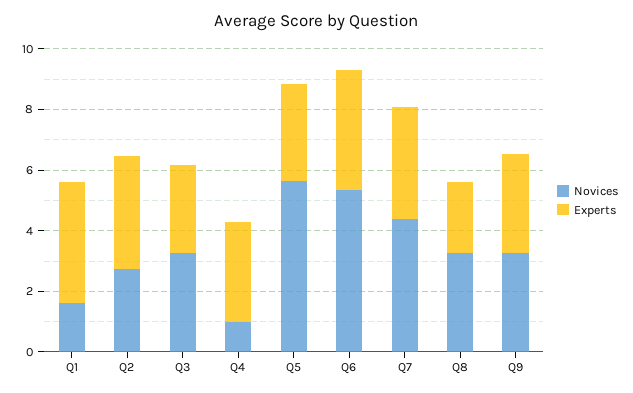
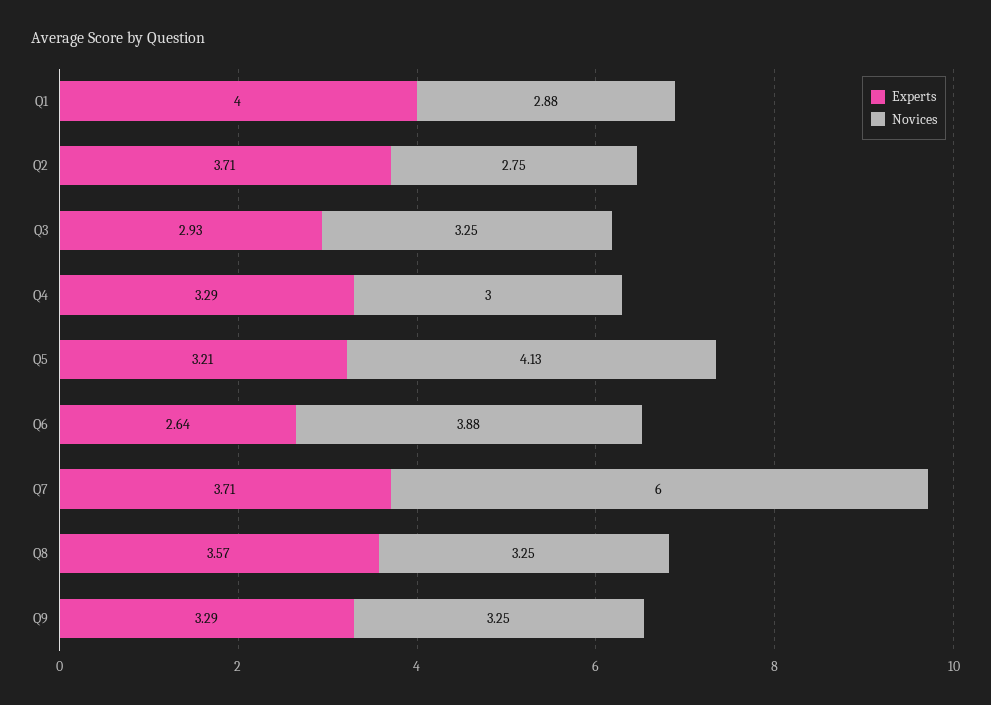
Novices, Q1: 1.5 -> 2.88
Novices, Q4: 1 -> 3
Novices, Q5: 5.5 -> 4.13
Novices, Q6: 5.5 -> 3.88
Experts, Q6: 4 -> 2.64
Novices, Q7: 4.5 -> 6
Experts, Q8: 2.5 -> 3.57

